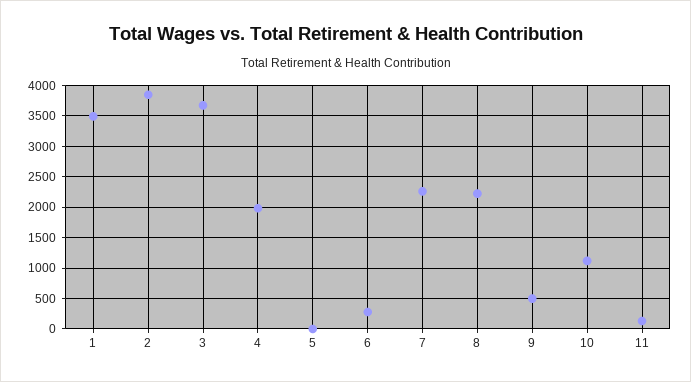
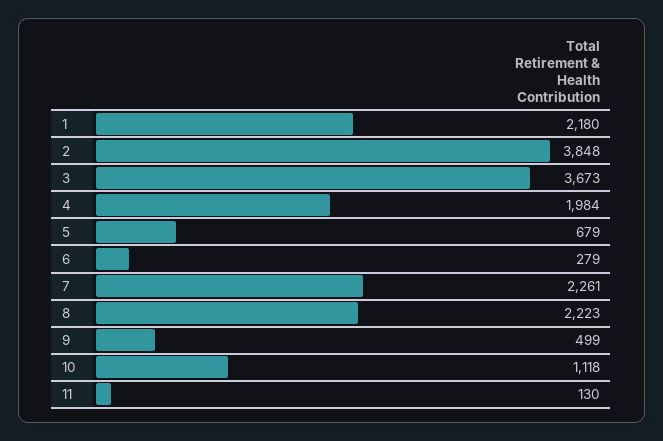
1: 3500 -> 2180
5: 0 -> 679

